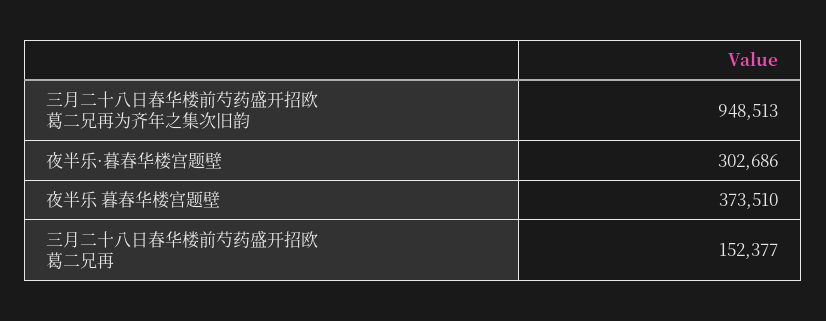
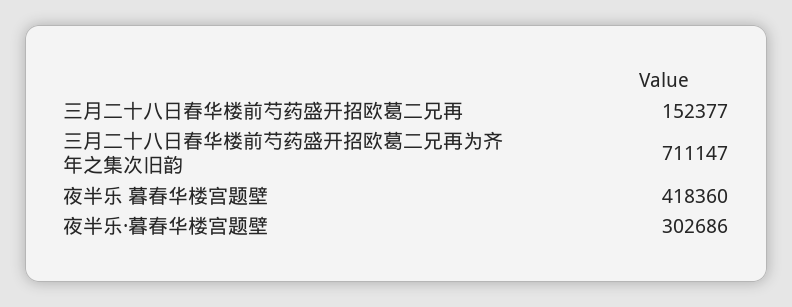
三月二十八日春华楼前芍药盛开招欧葛二兄再为齐年之集次旧韵: 948513 -> 711147
夜半乐 暮春华楼宫题壁: 373510 -> 418360

